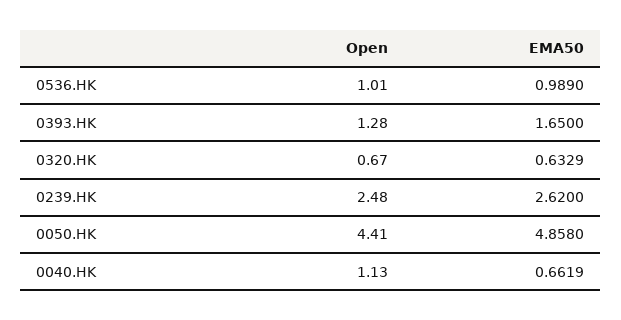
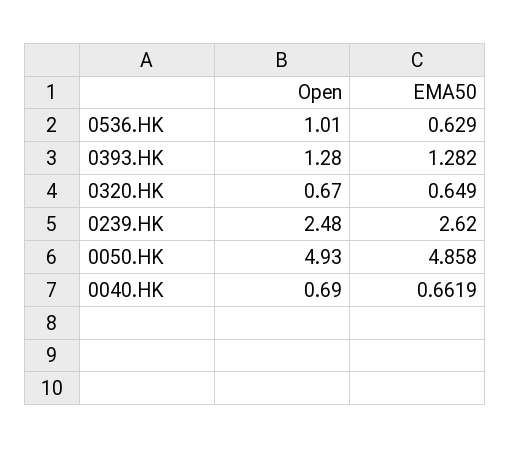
EMA50, 0536.HK: 0.989 -> 0.629
EMA50, 0393.HK: 1.65 -> 1.282
EMA50, 0320.HK: 0.6329 -> 0.649
Open, 0050.HK: 4.41 -> 4.93
Open, 0040.HK: 1.13 -> 0.69

